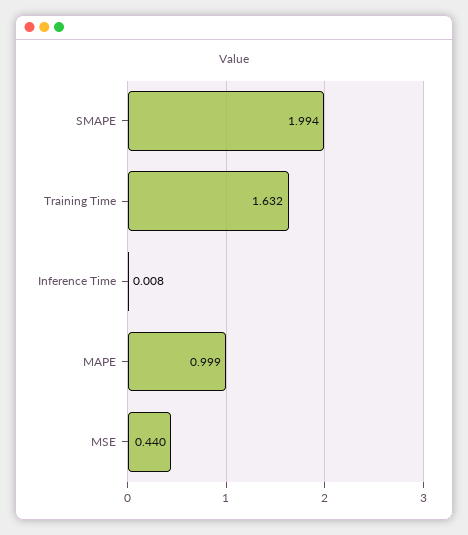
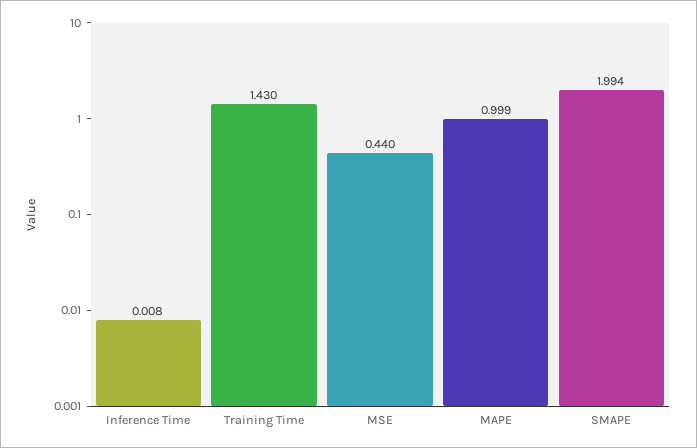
Training Time: 1.632 -> 1.43

